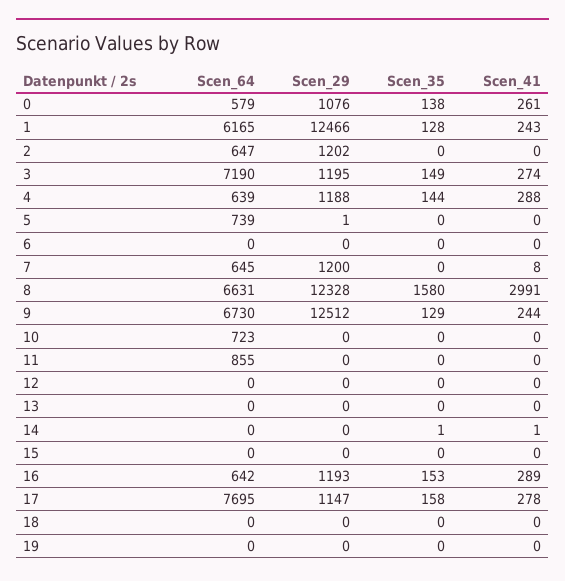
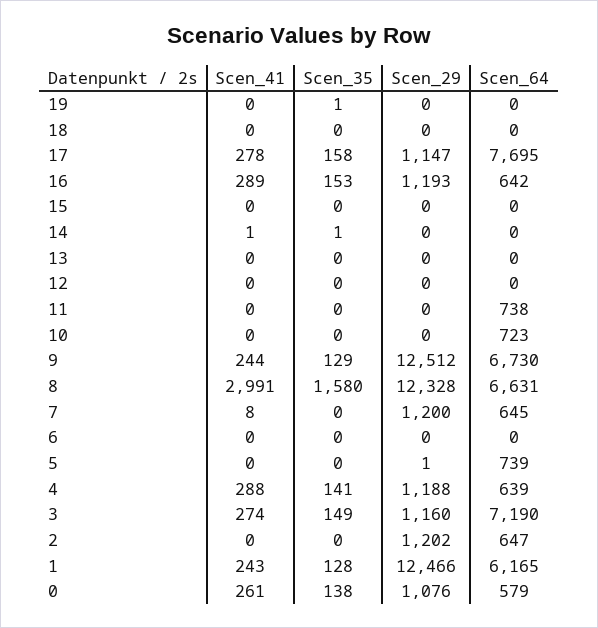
Scen_29, 3: 1195 -> 1160
Scen_35, 4: 144 -> 141
Scen_64, 11: 855 -> 738
Scen_35, 19: 0 -> 1

